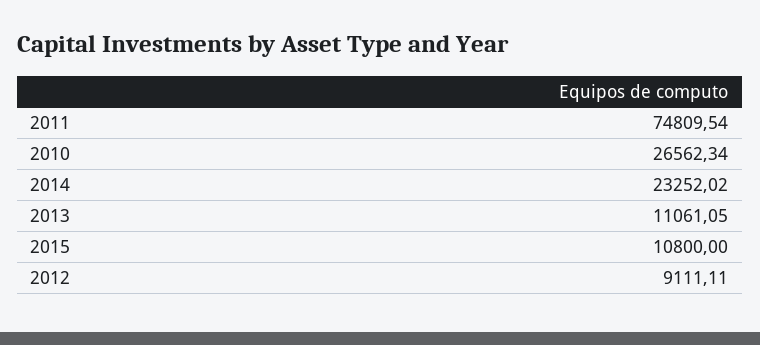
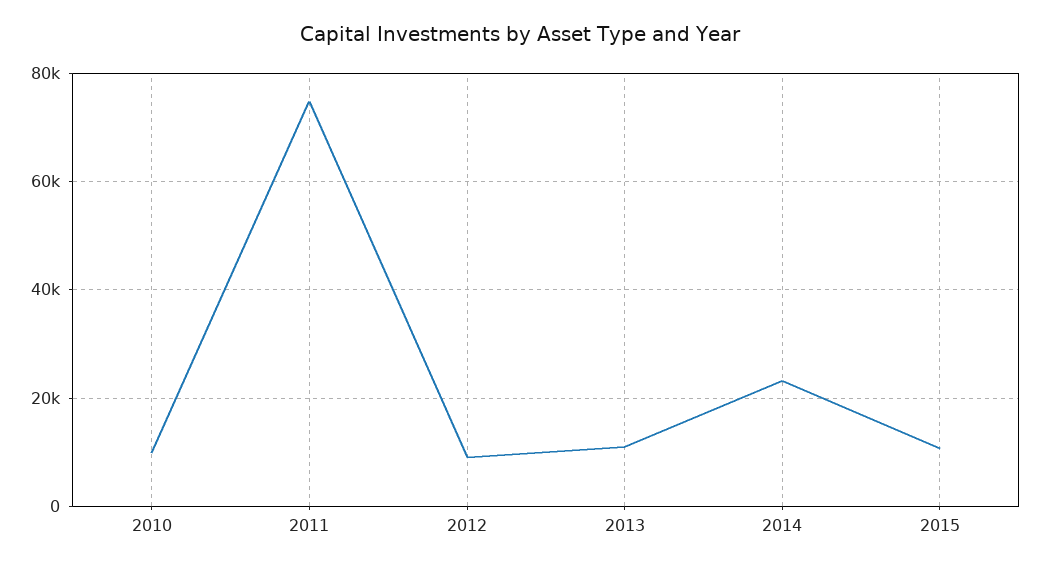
2010: 26562.34 -> 10000

